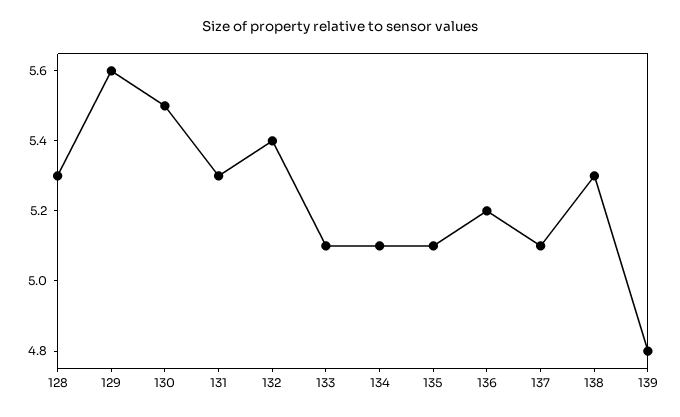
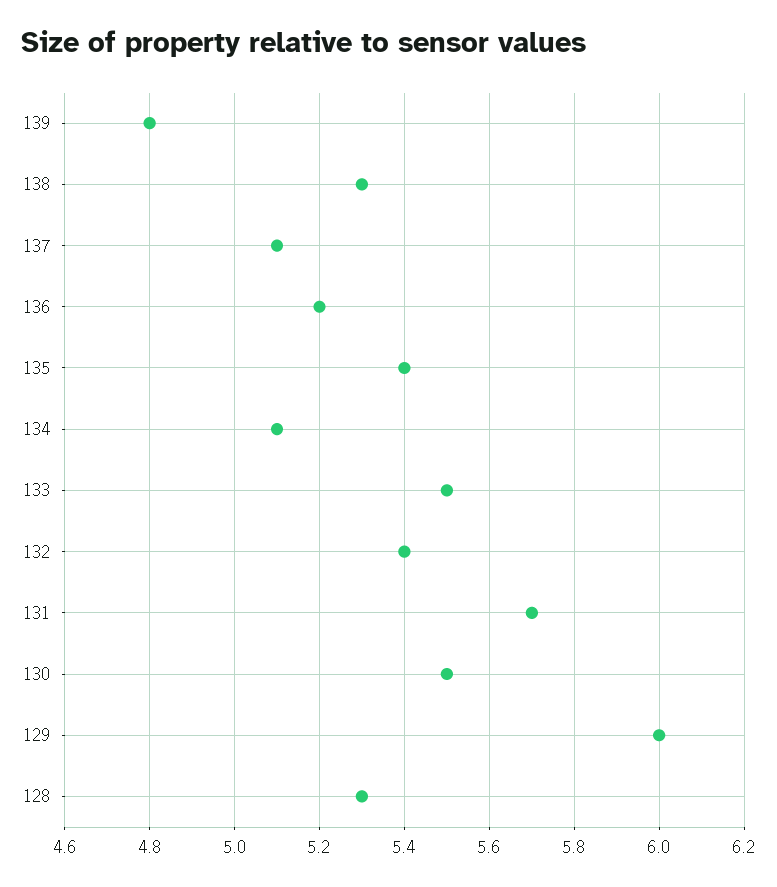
129: 5.6 -> 6
131: 5.3 -> 5.7
133: 5.1 -> 5.5
135: 5.1 -> 5.4

